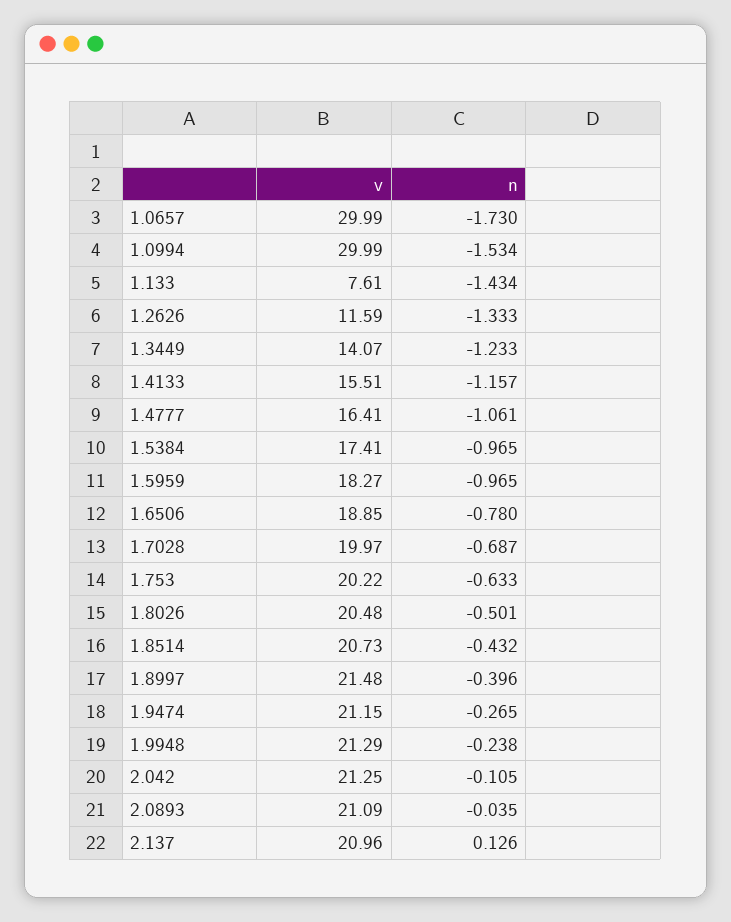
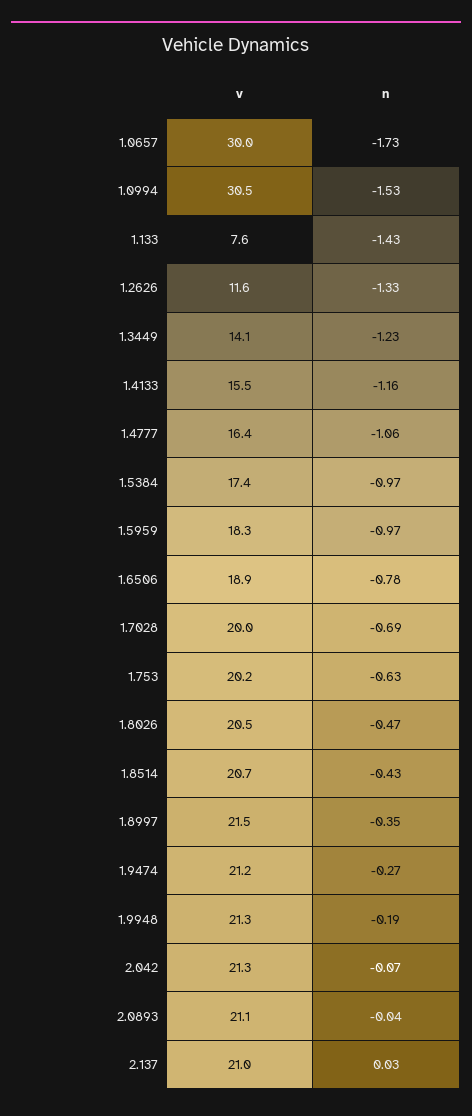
v, 1.0994: 29.99 -> 30.5
n, 1.8026: -0.501 -> -0.47
n, 1.8997: -0.396 -> -0.35
n, 1.9948: -0.238 -> -0.19
n, 2.042: -0.105 -> -0.07
n, 2.137: 0.126 -> 0.03

